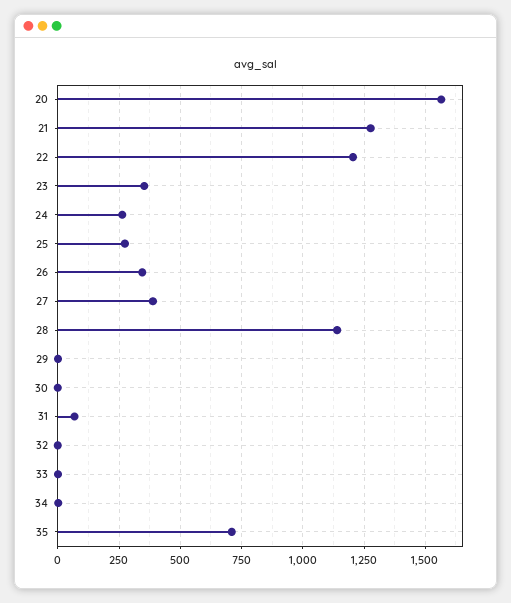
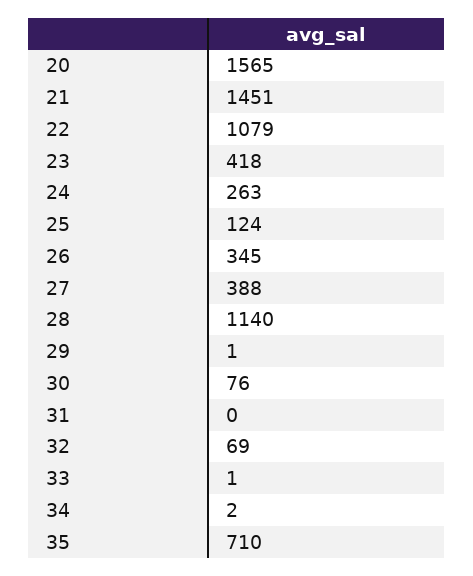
21: 1275 -> 1451
22: 1200 -> 1079
23: 350 -> 418
25: 275 -> 124
30: 0 -> 76
31: 75 -> 0
32: 0 -> 69

